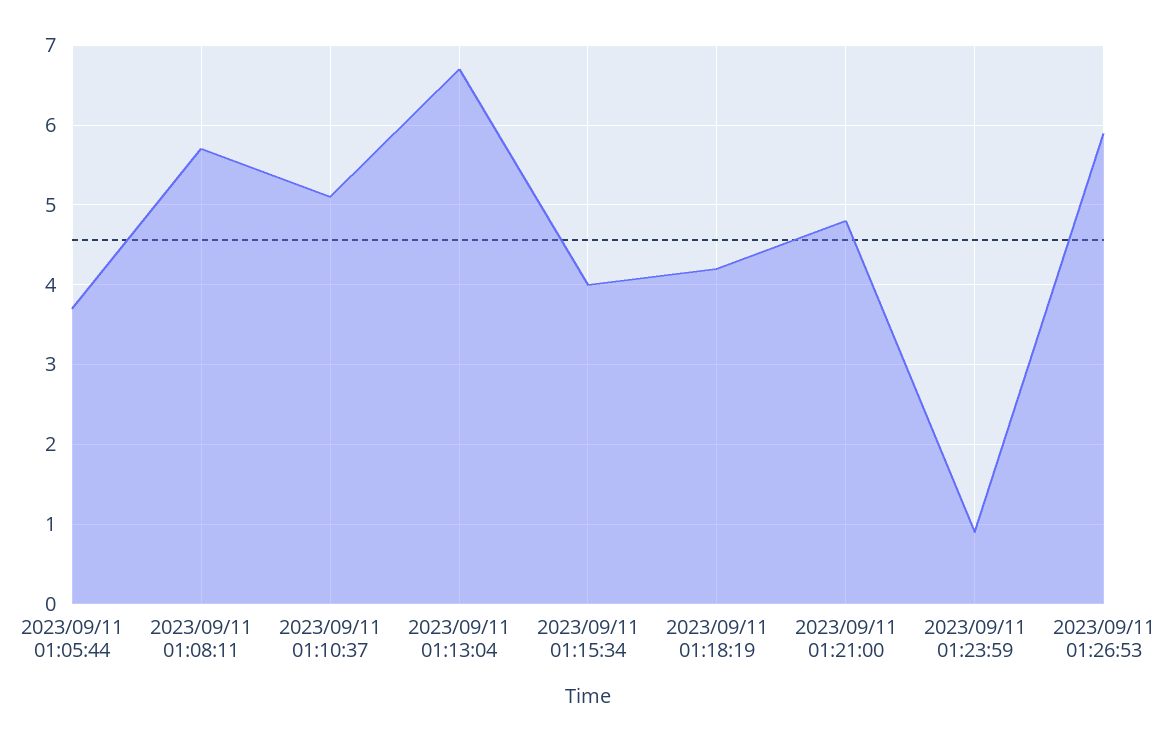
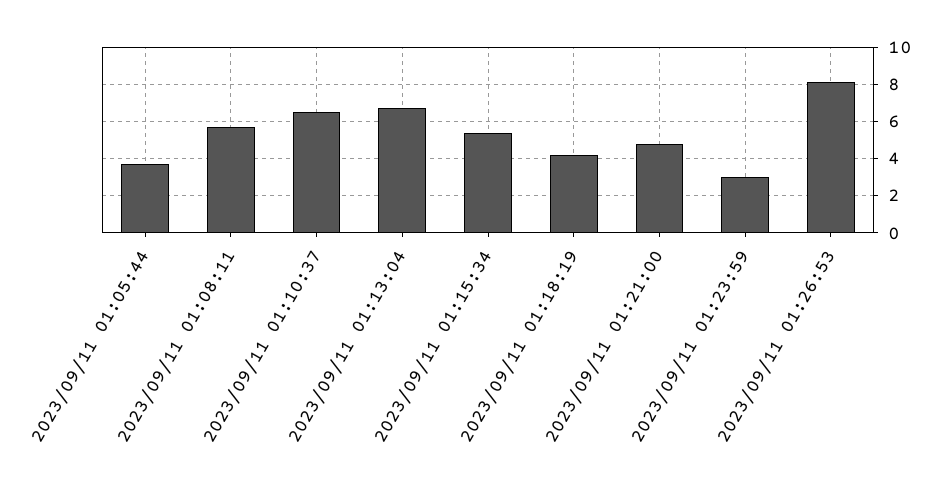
2023/09/11 01:10:37: 5.1 -> 6.5
2023/09/11 01:15:34: 4 -> 5.5
2023/09/11 01:23:59: 0.9 -> 3
2023/09/11 01:26:53: 5.9 -> 8

